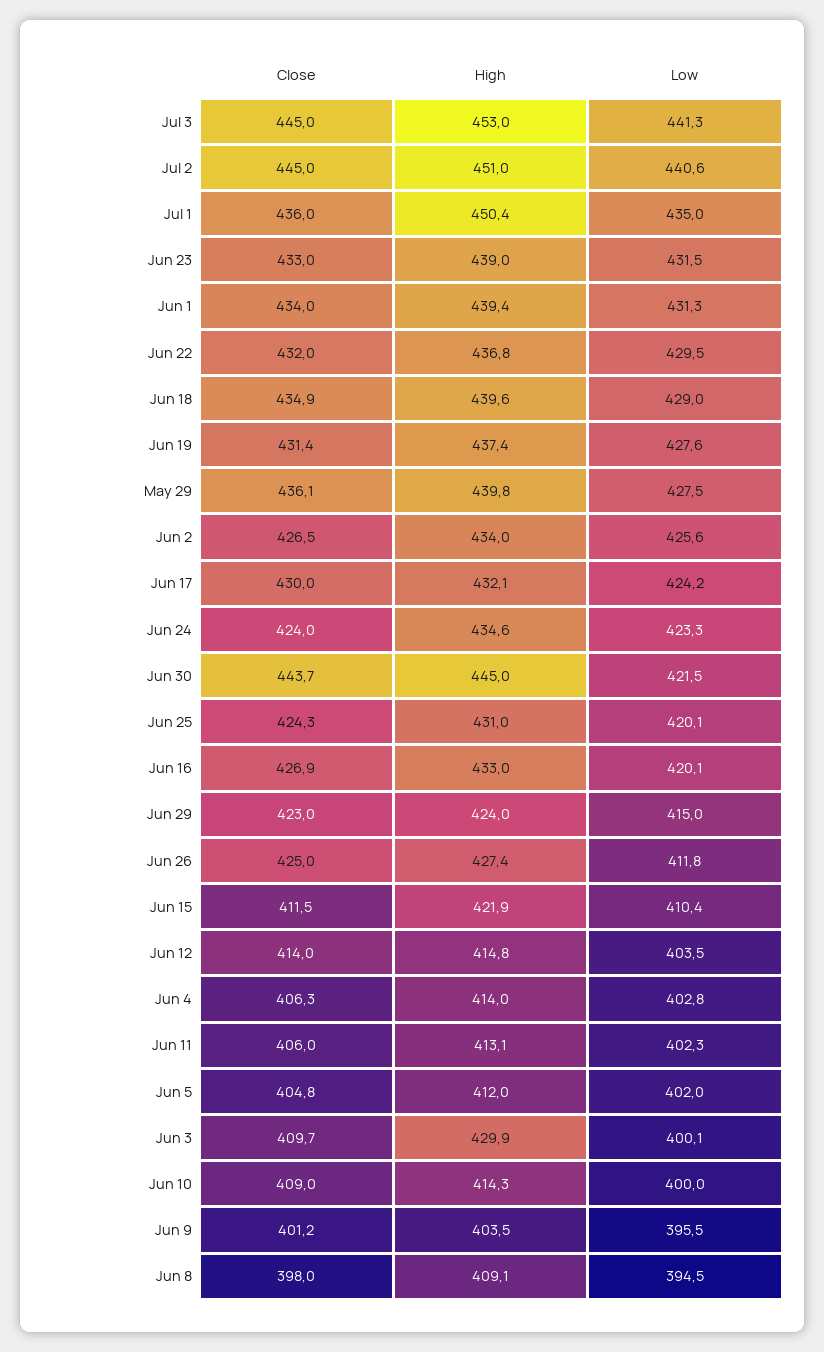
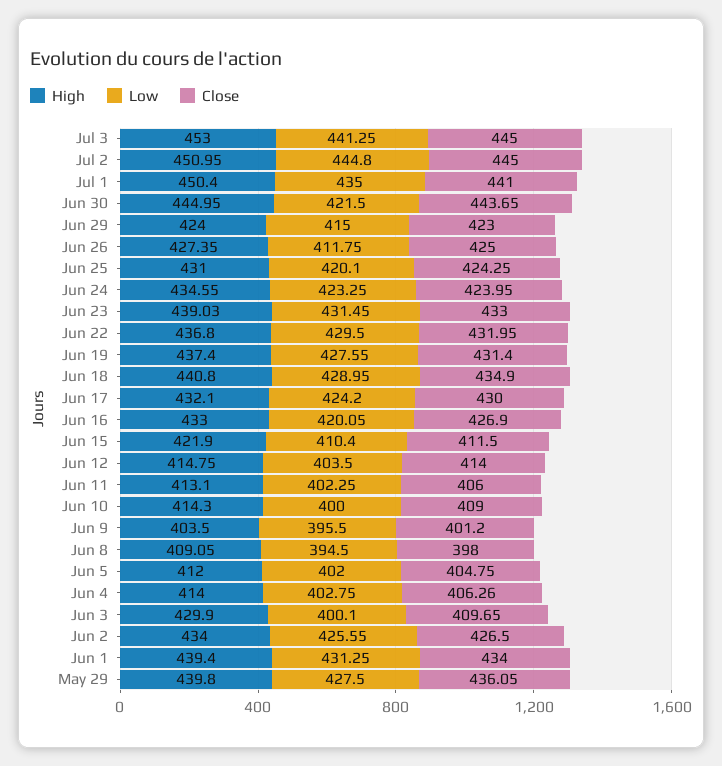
Low, Jul 2: 440.6 -> 444.8
Close, Jul 1: 436 -> 441
High, Jun 18: 439.6 -> 440.8

